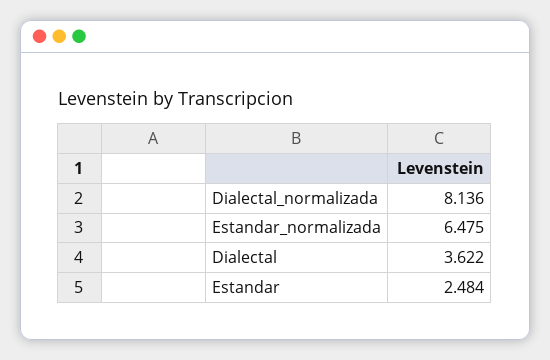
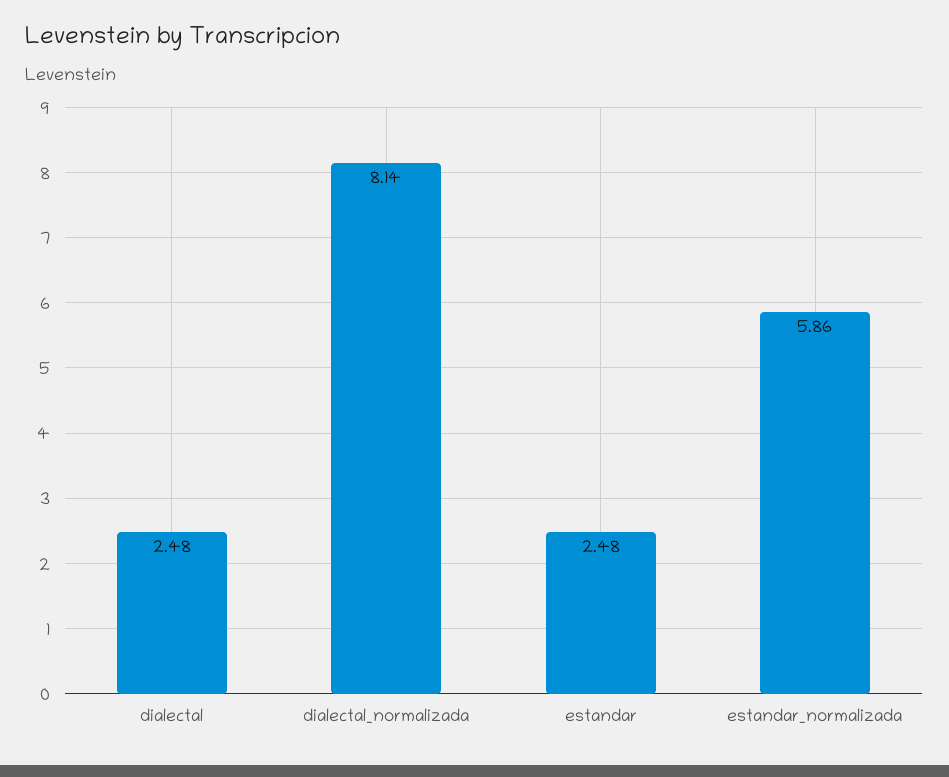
Estandar_normalizada: 6.475 -> 5.86
Dialectal: 3.622 -> 2.48

